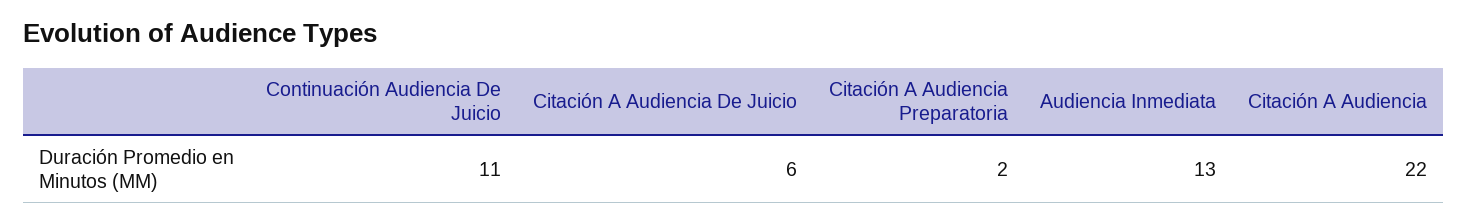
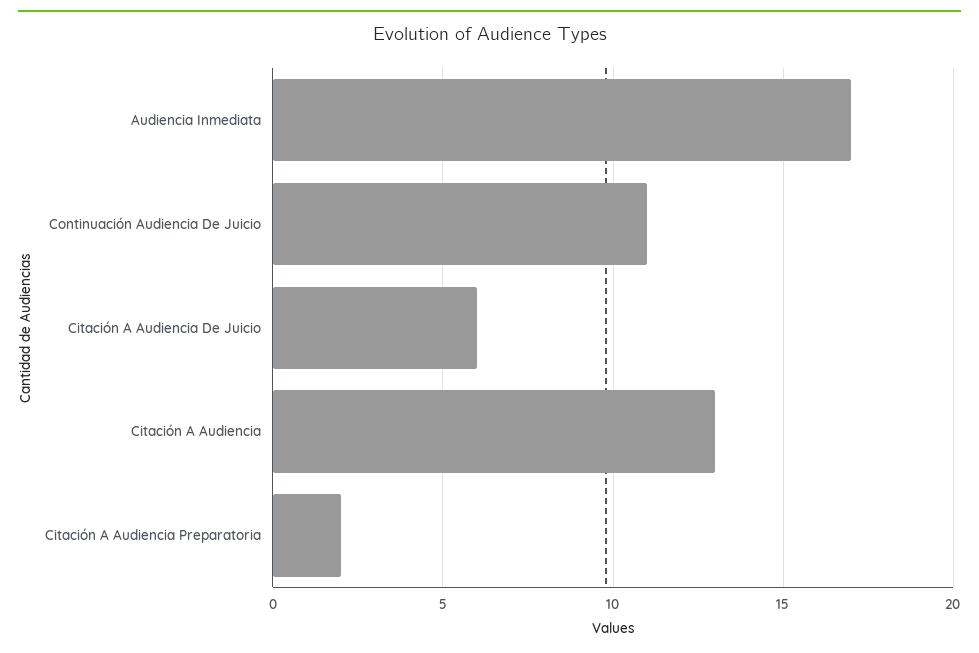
Audiencia Inmediata: 13 -> 17
Citación A Audiencia: 22 -> 13

